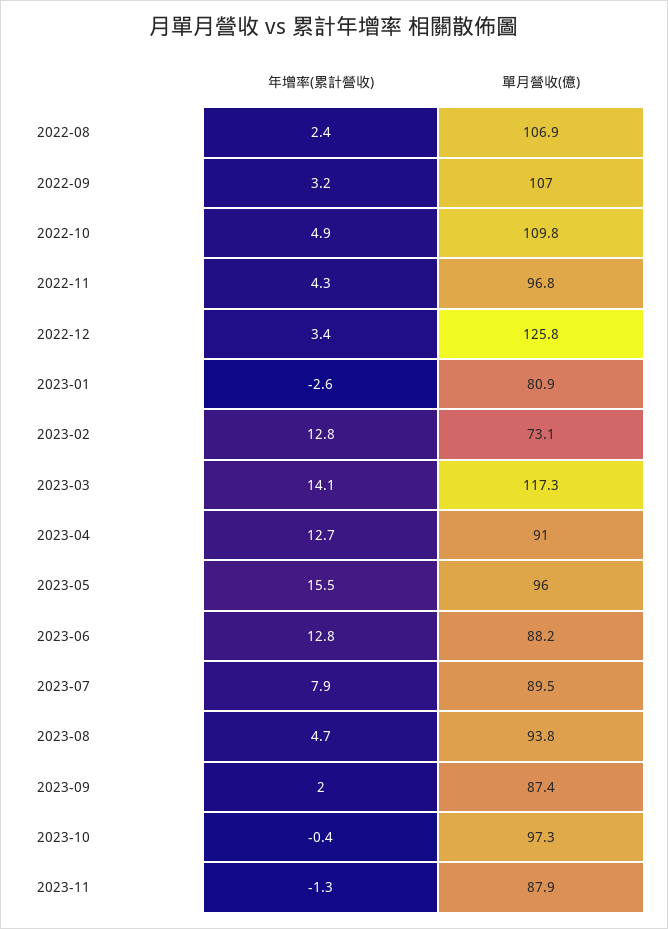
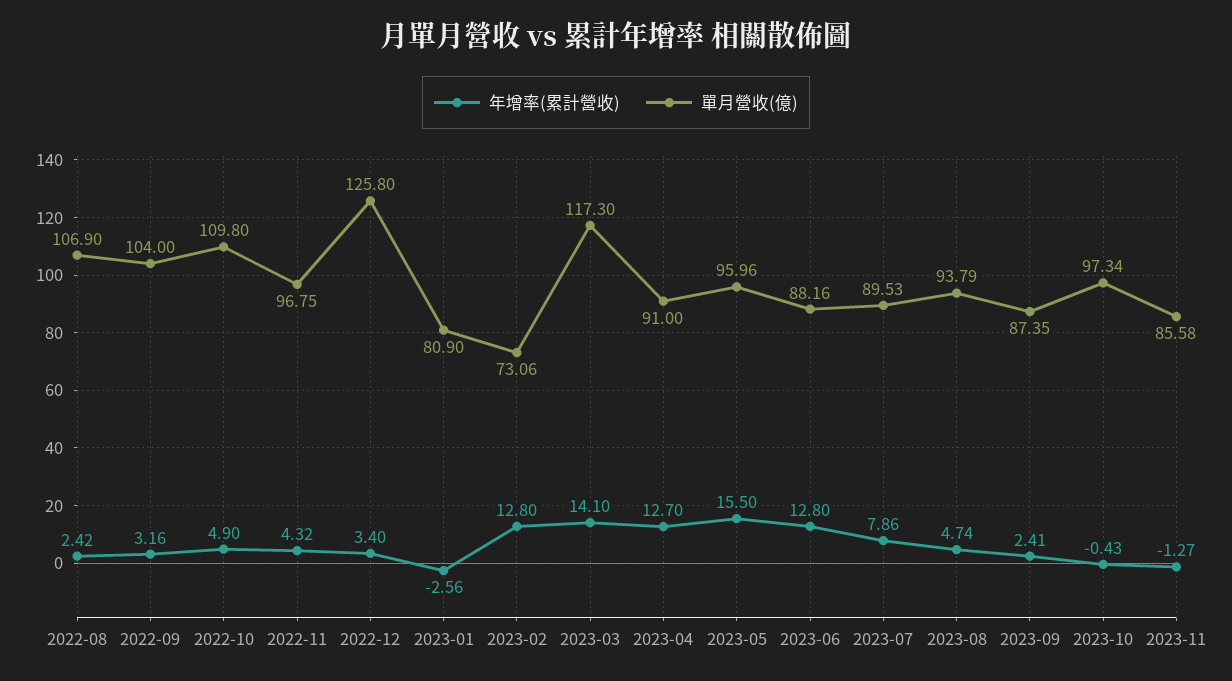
單月營收(億), 2022-09: 107 -> 104
年增率(累計營收), 2023-09: 2 -> 2.41
單月營收(億), 2023-11: 87.9 -> 85.58

